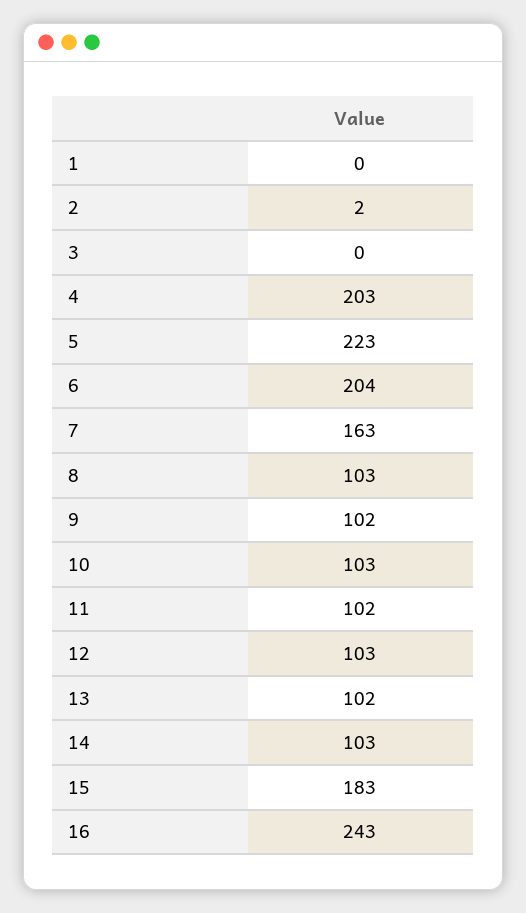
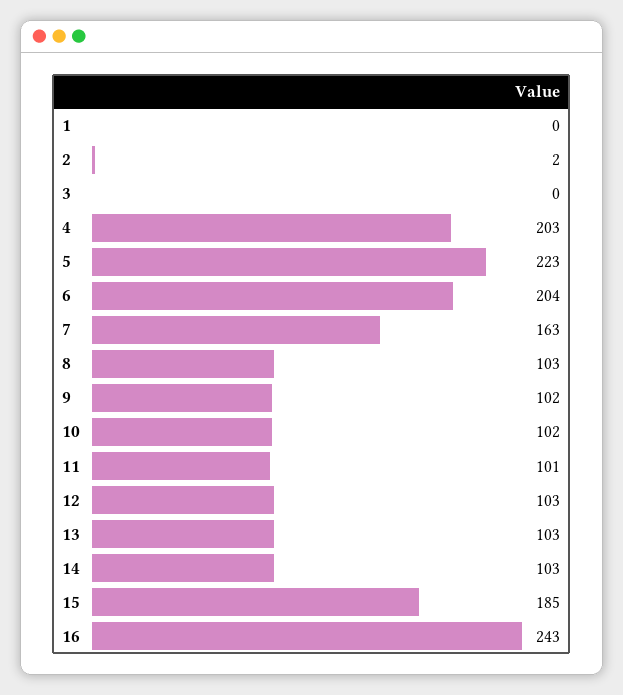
10: 103 -> 102
11: 102 -> 101
13: 102 -> 103
15: 183 -> 185

